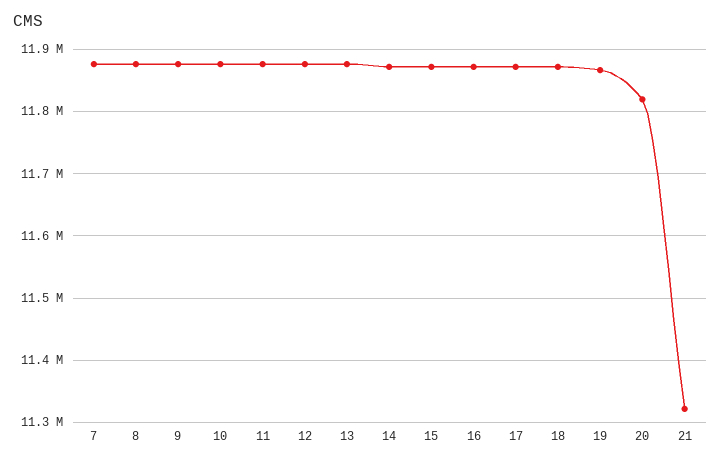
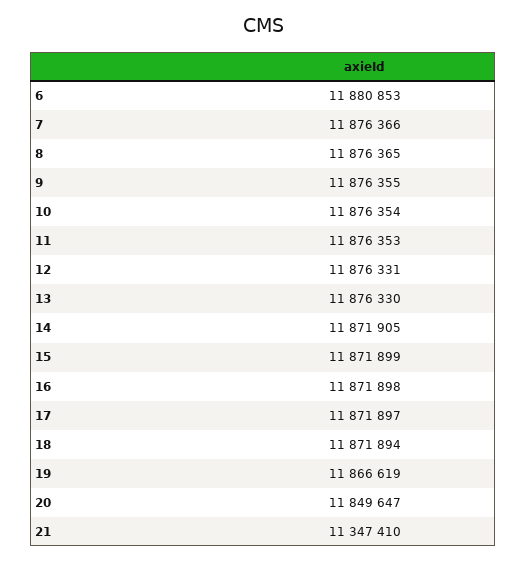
20: 11820000 -> 11849647
21: 11320000 -> 11347410
6: none -> 11880853

